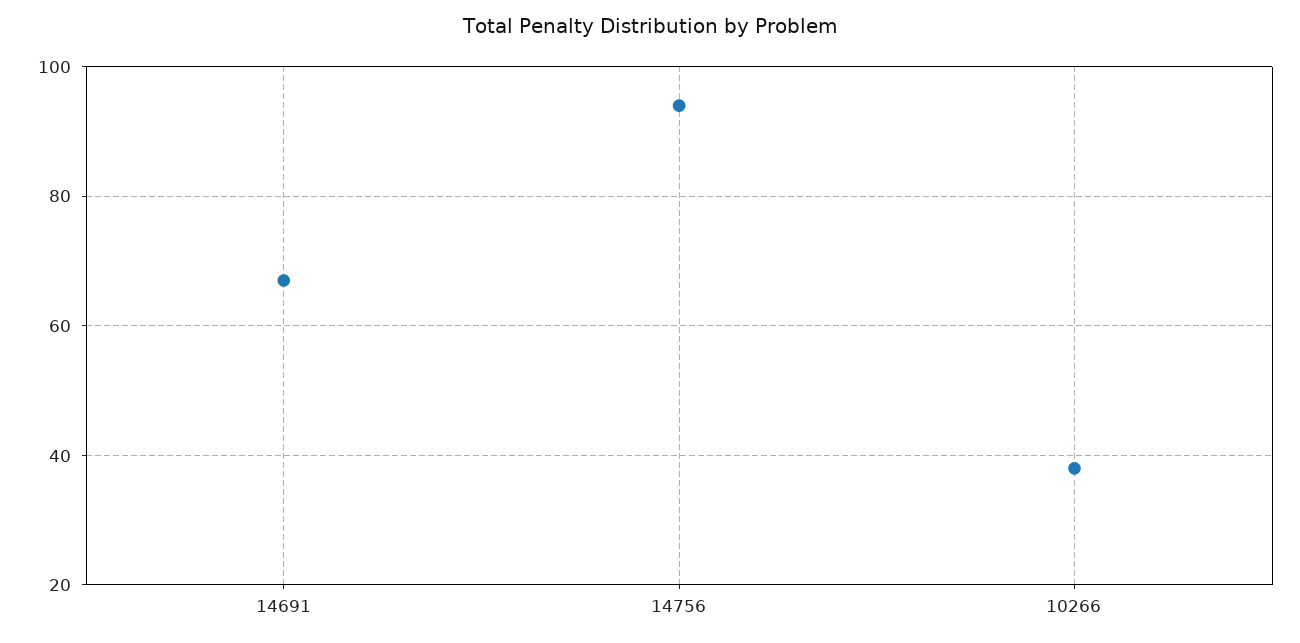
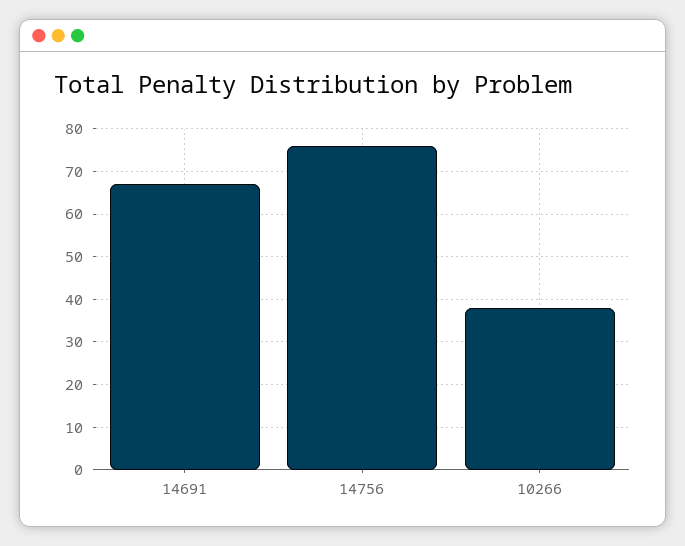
14756: 95 -> 75

